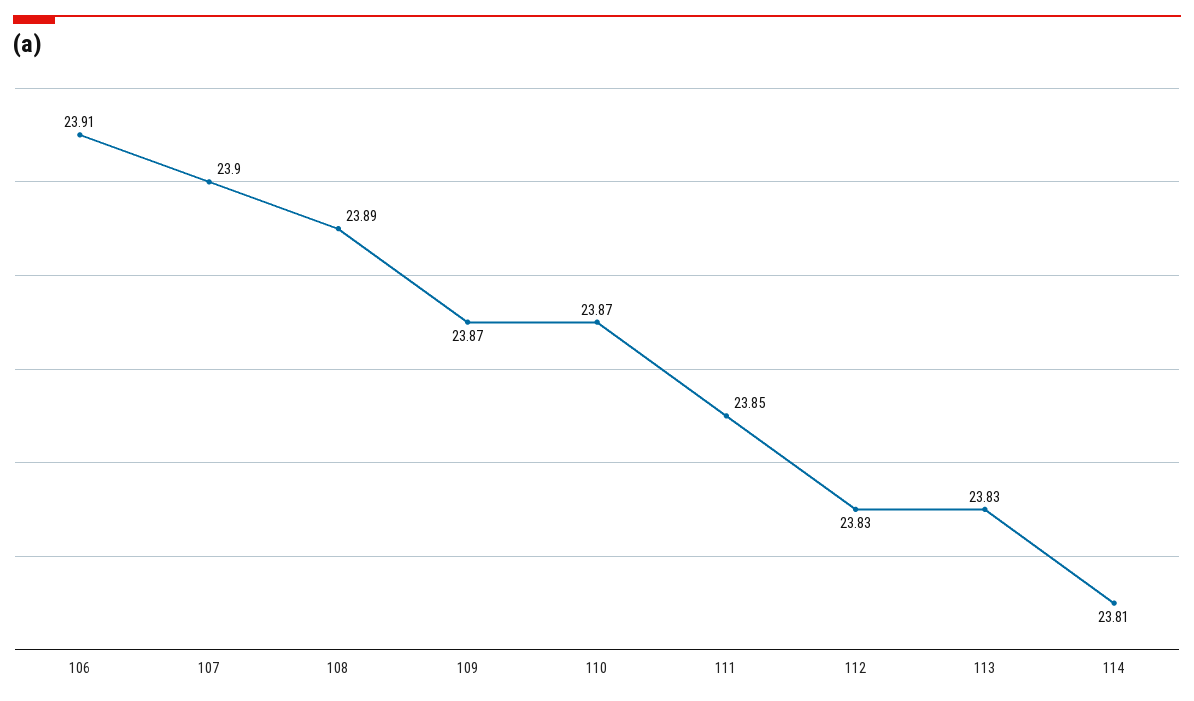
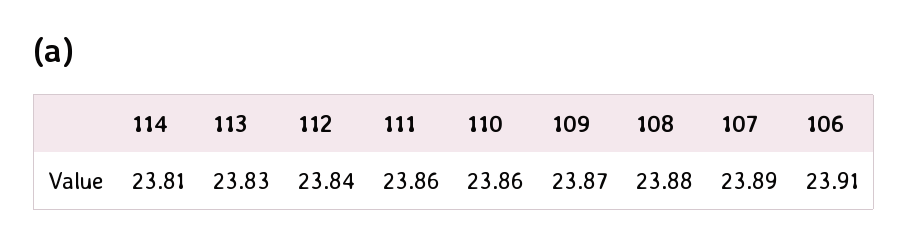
107: 23.9 -> 23.89
108: 23.89 -> 23.88
110: 23.87 -> 23.86
111: 23.85 -> 23.86
112: 23.83 -> 23.84

